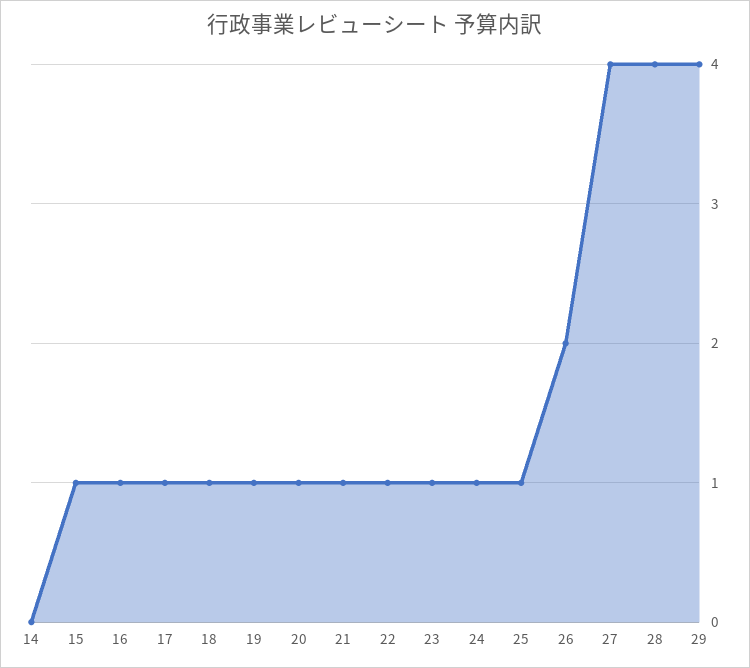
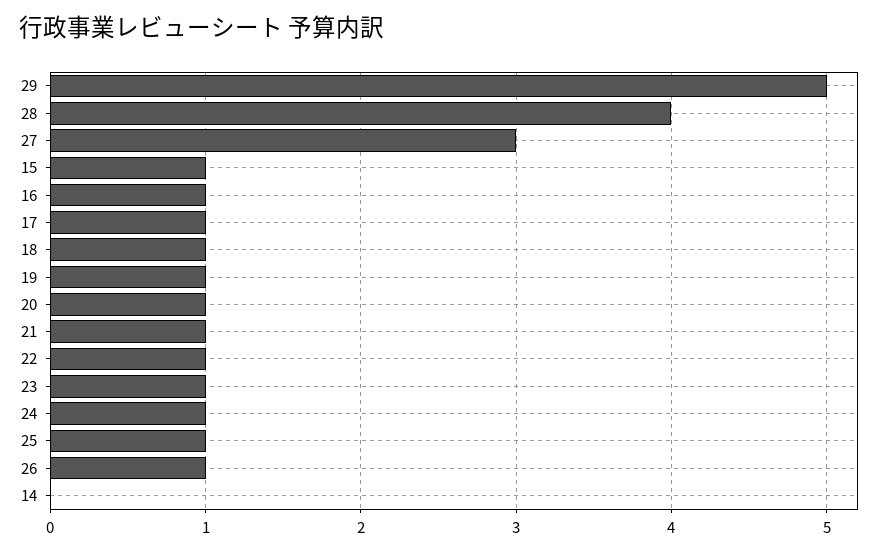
26: 2 -> 1
27: 4 -> 3
29: 4 -> 5

